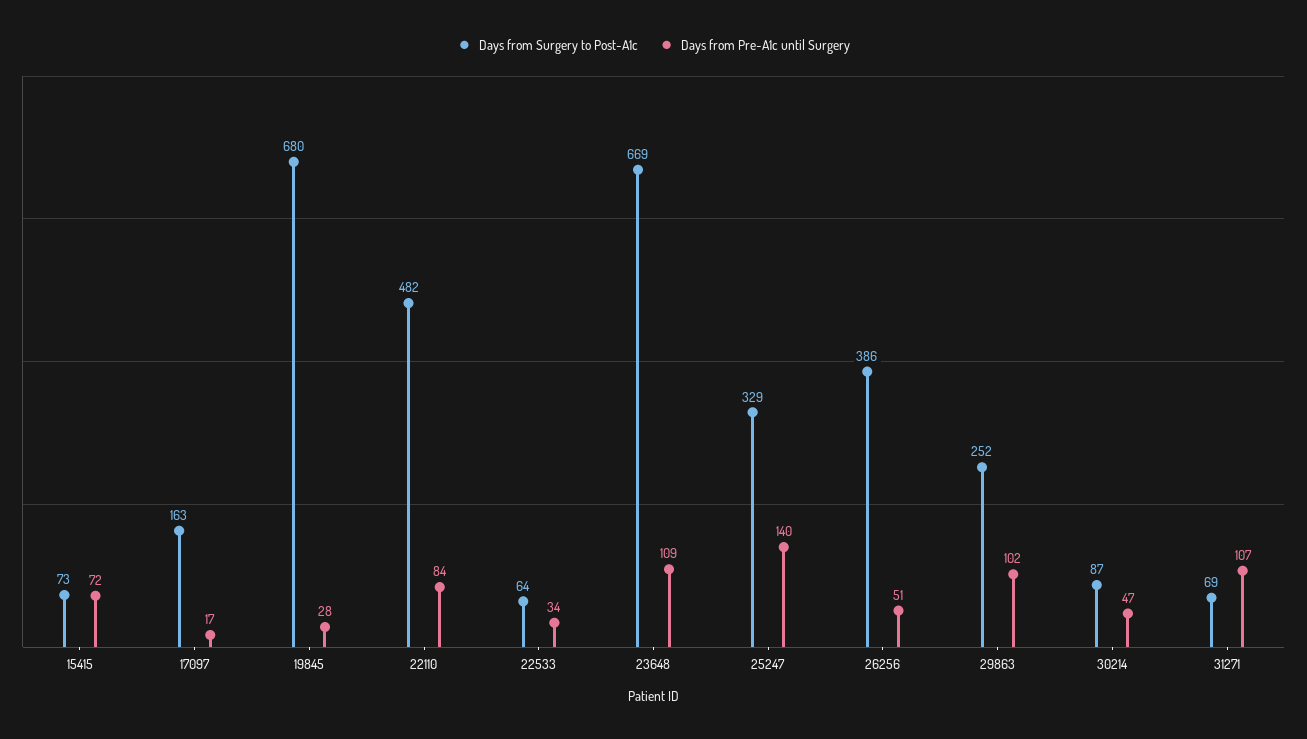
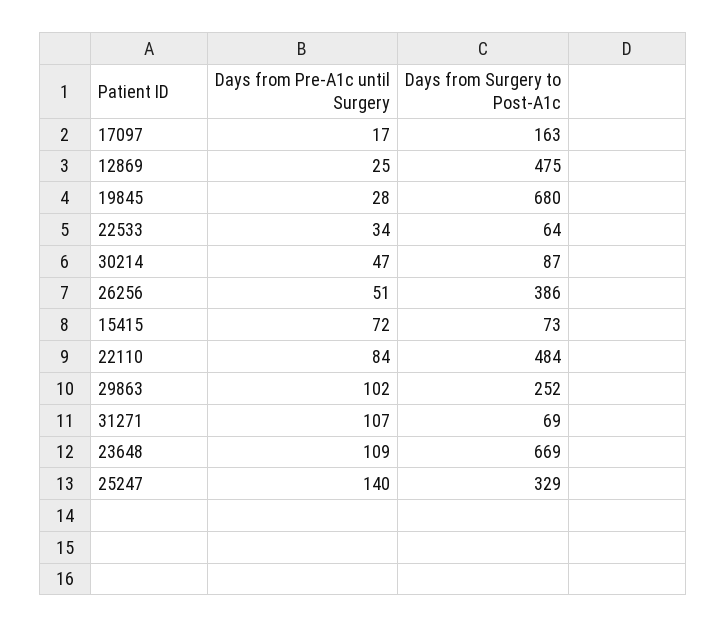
Days from Surgery to Post-A1c, 22110: 482 -> 484
Days from Pre-A1c until Surgery, 12869: none -> 25
Days from Surgery to Post-A1c, 12869: none -> 475

